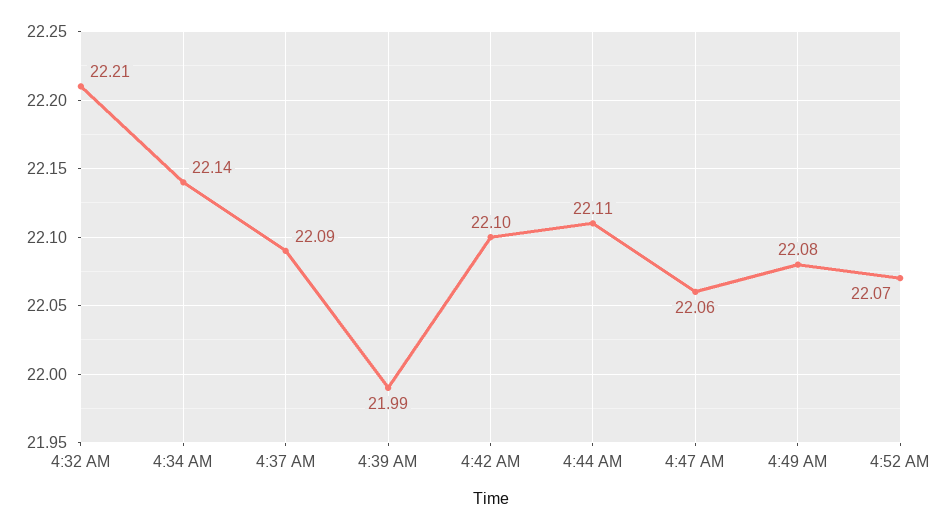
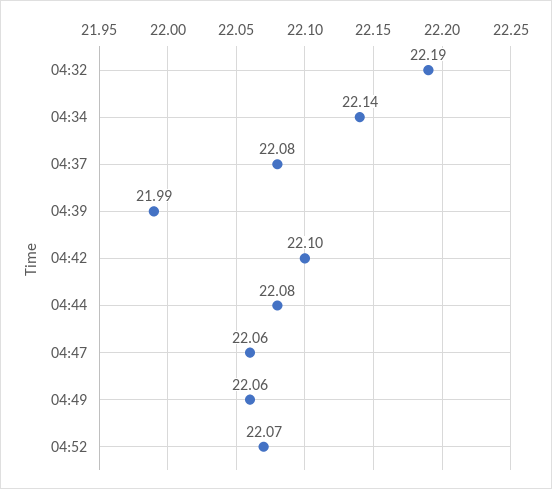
4:32 AM: 22.21 -> 22.19
4:37 AM: 22.09 -> 22.08
4:44 AM: 22.11 -> 22.08
4:49 AM: 22.08 -> 22.06

